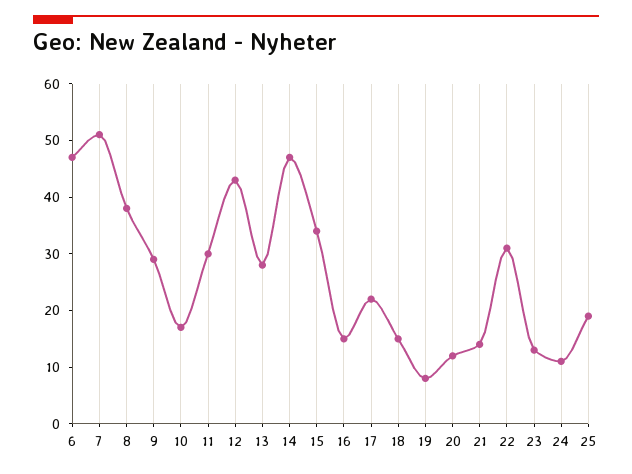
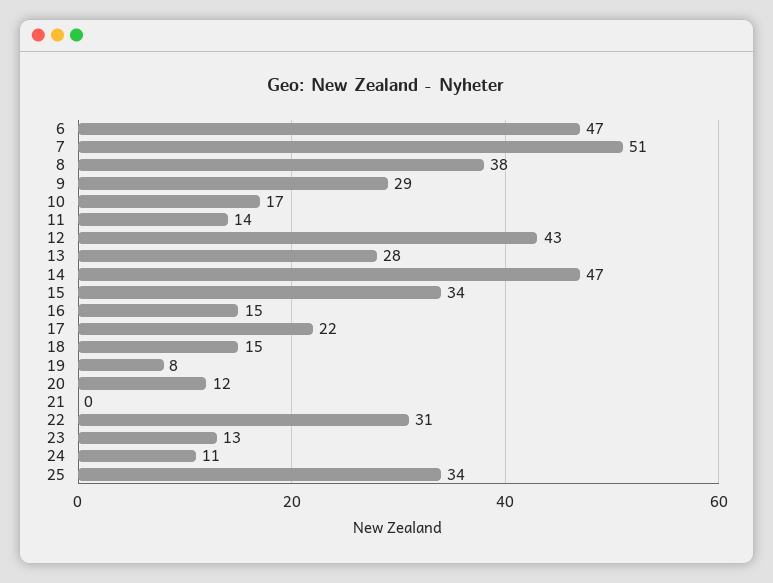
11: 30 -> 14
21: 15 -> 0
25: 20 -> 34

